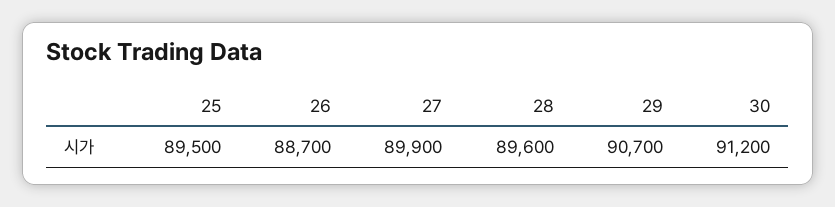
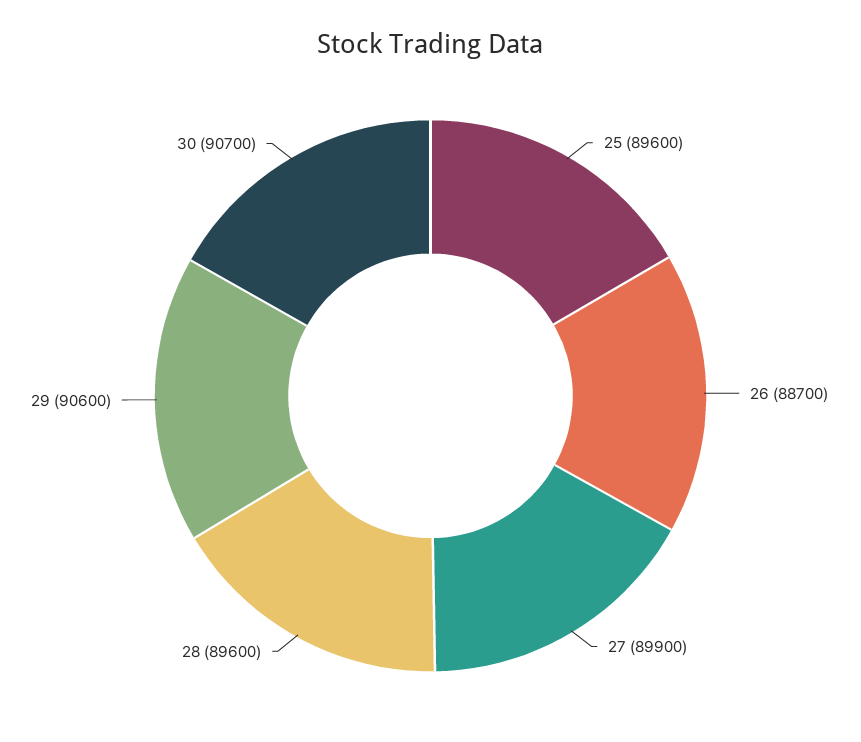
25: 89500 -> 89600
29: 90700 -> 90600
30: 91200 -> 90700

